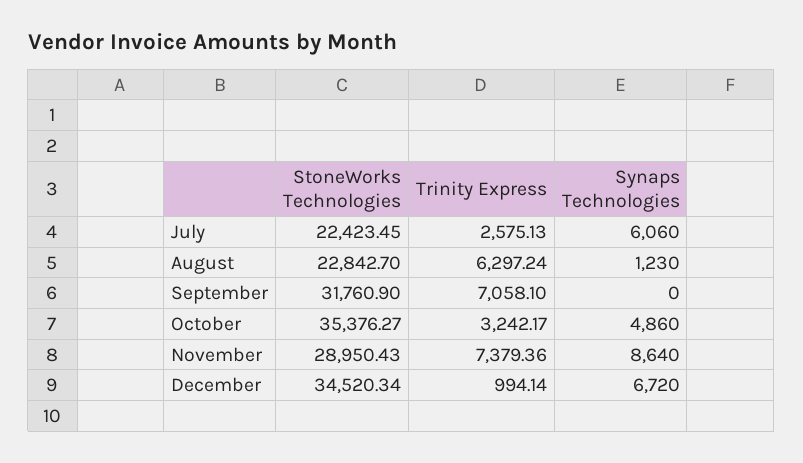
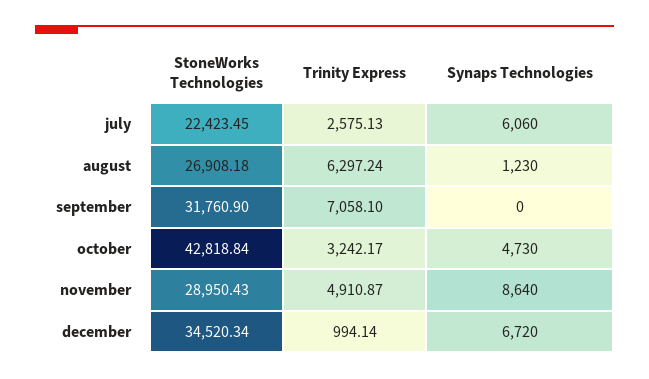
StoneWorks Technologies, August: 22842.7 -> 26908.18
StoneWorks Technologies, October: 35376.27 -> 42818.84
Synaps Technologies, October: 4860 -> 4730
Trinity Express, November: 7379.36 -> 4910.87

